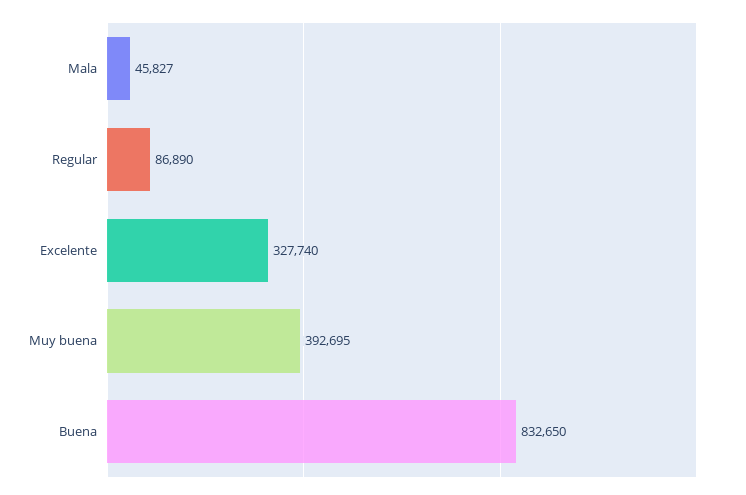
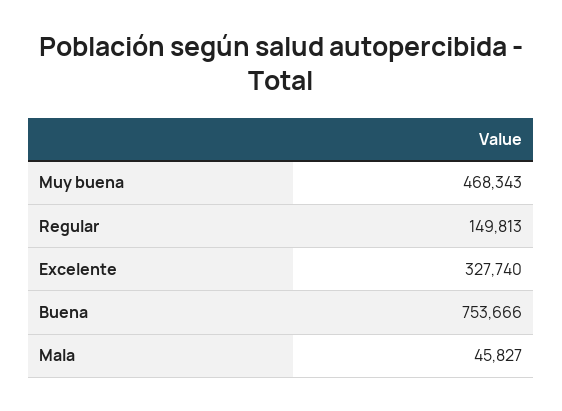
Regular: 86890 -> 149813
Muy buena: 392695 -> 468343
Buena: 832650 -> 753666

